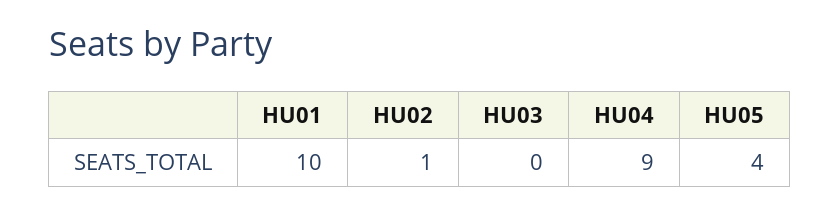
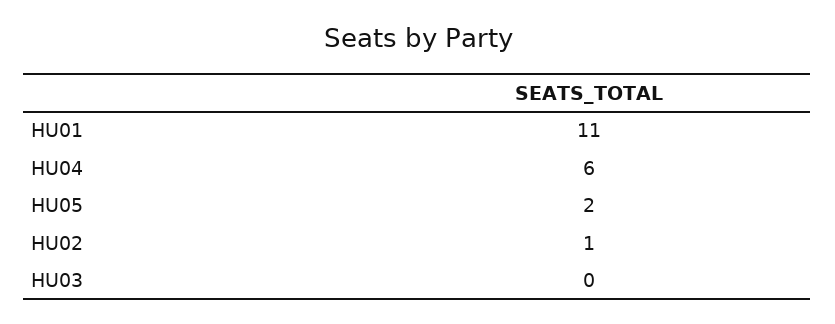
HU01: 10 -> 11
HU04: 9 -> 6
HU05: 4 -> 2

